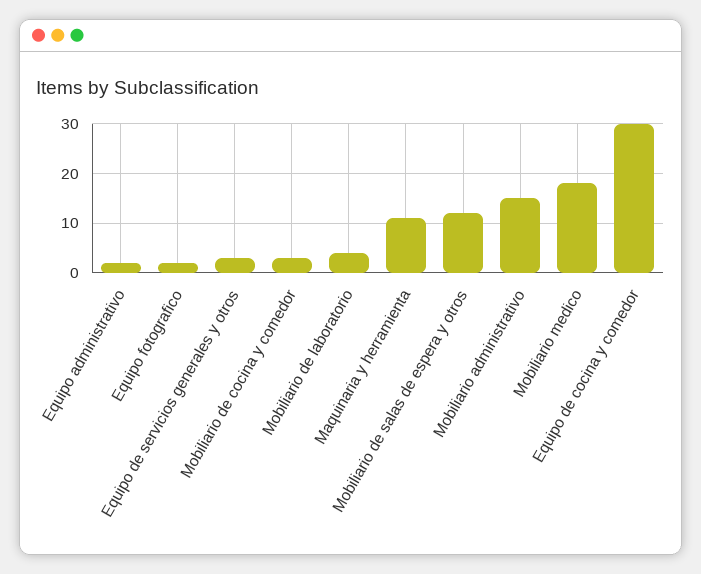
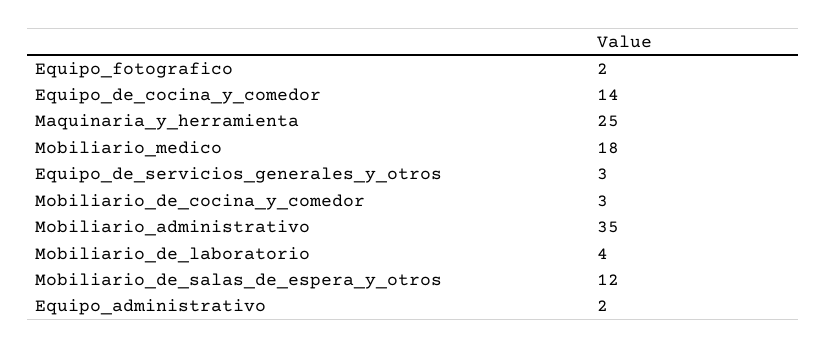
Maquinaria y herramienta: 10 -> 25
Mobiliario administrativo: 15 -> 35
Equipo de cocina y comedor: 30 -> 14

